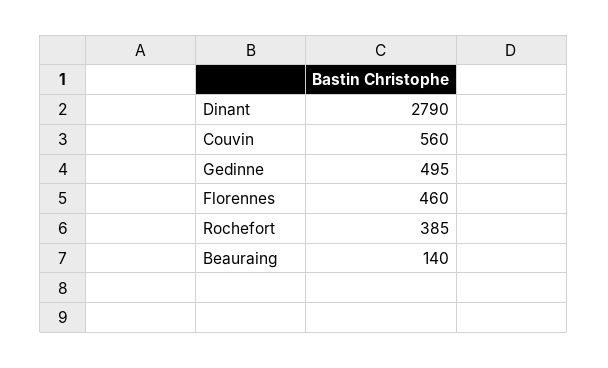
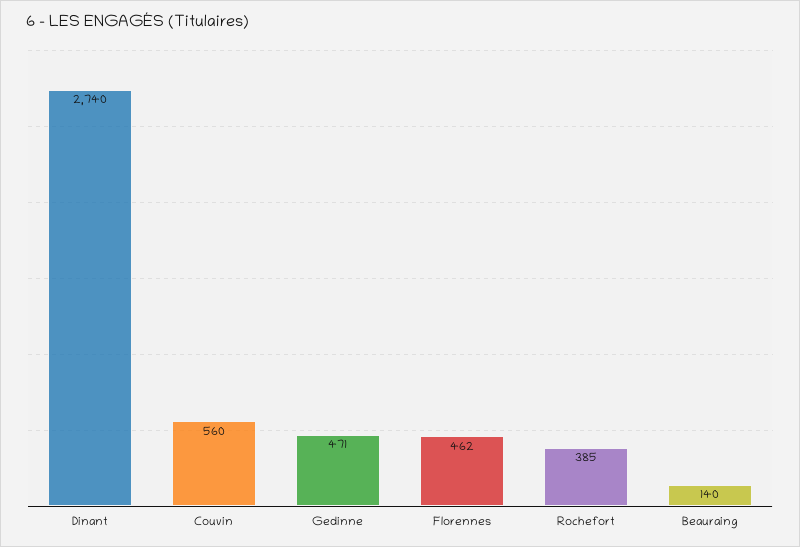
Dinant: 2790 -> 2740
Gedinne: 495 -> 471
Florennes: 460 -> 462

